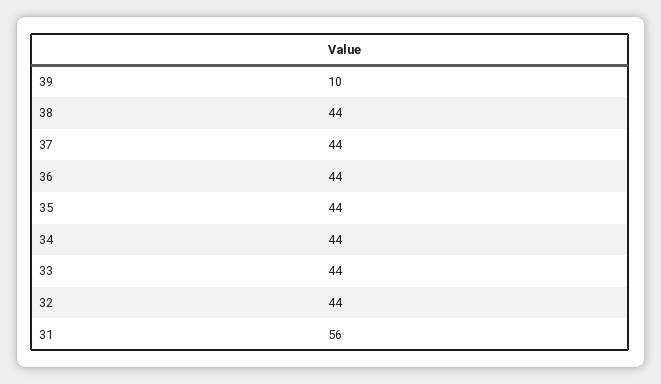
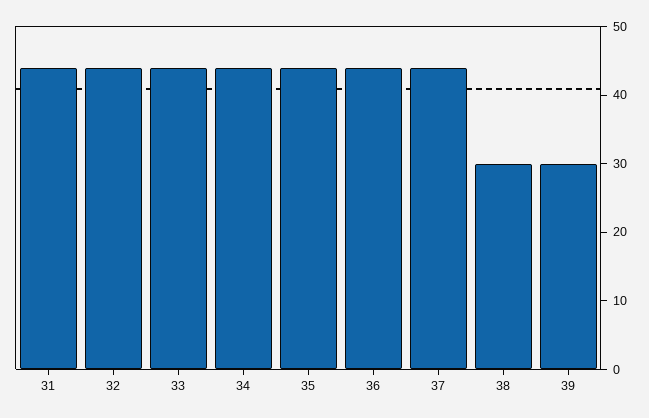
39: 10 -> 30
38: 44 -> 30
31: 56 -> 45

